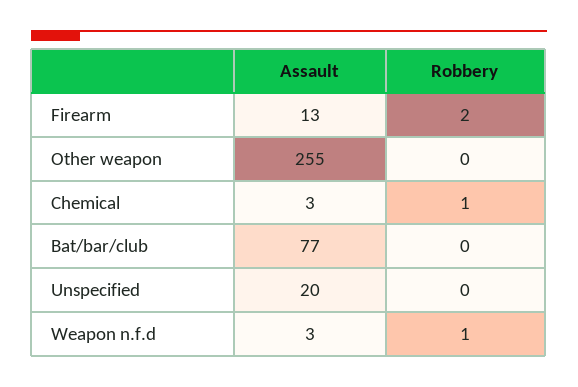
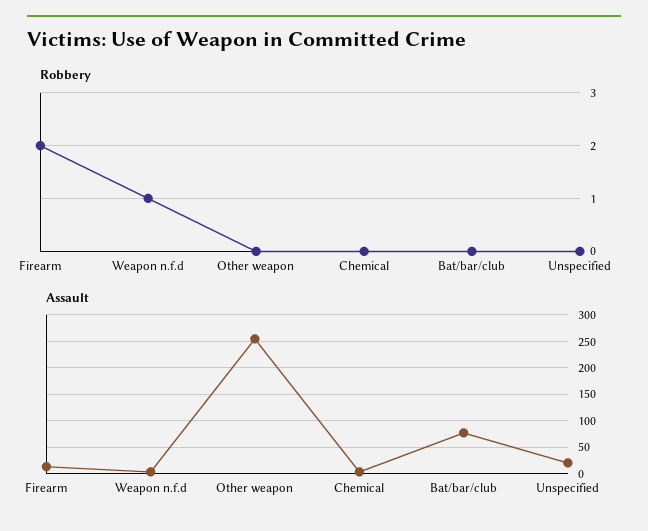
Robbery, Chemical: 1 -> 0

